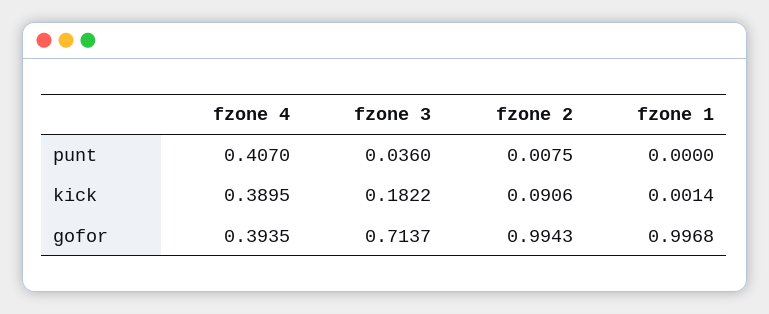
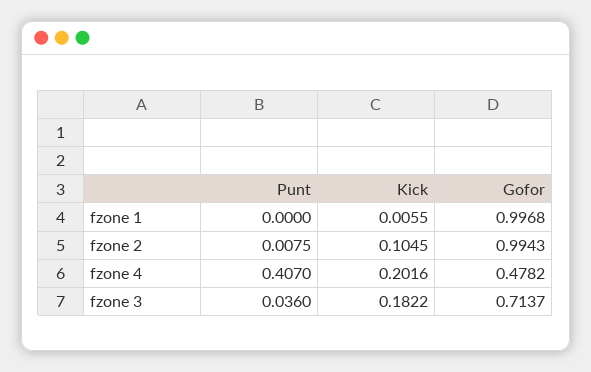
fzone 4, kick: 0.3895 -> 0.2016
fzone 2, kick: 0.0906 -> 0.1045
fzone 1, kick: 0.0014 -> 0.0055
fzone 4, gofor: 0.3935 -> 0.4782

